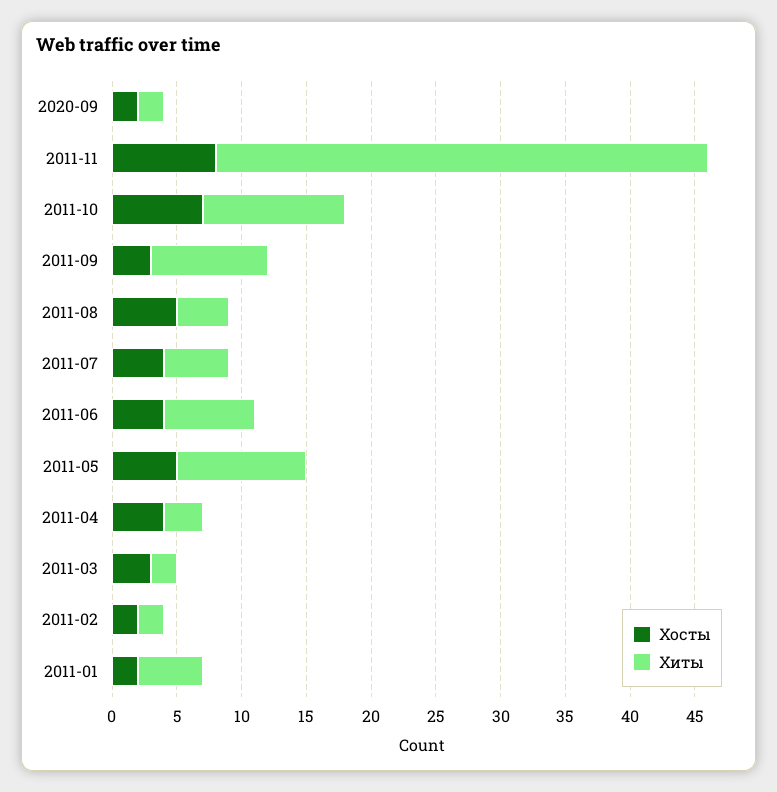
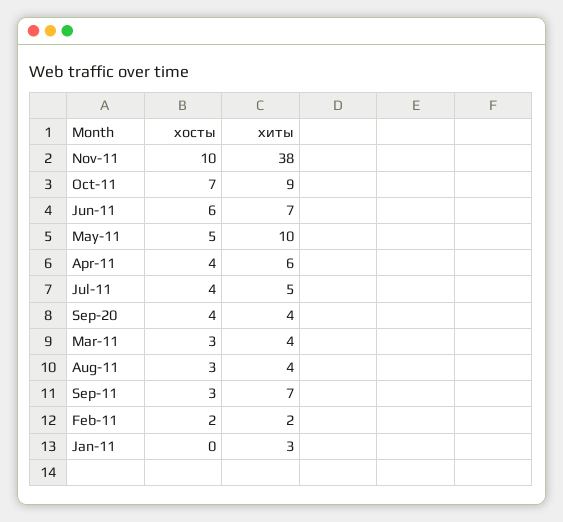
Хосты, 2020-09: 2 -> 4
Хиты, 2020-09: 2 -> 4
Хосты, 2011-11: 8 -> 10
Хиты, 2011-10: 11 -> 9
Хиты, 2011-09: 9 -> 7
Хосты, 2011-08: 5 -> 3
Хосты, 2011-06: 4 -> 6
Хиты, 2011-04: 3 -> 6
Хиты, 2011-03: 2 -> 4
Хосты, 2011-01: 2 -> 0
Хиты, 2011-01: 5 -> 3

